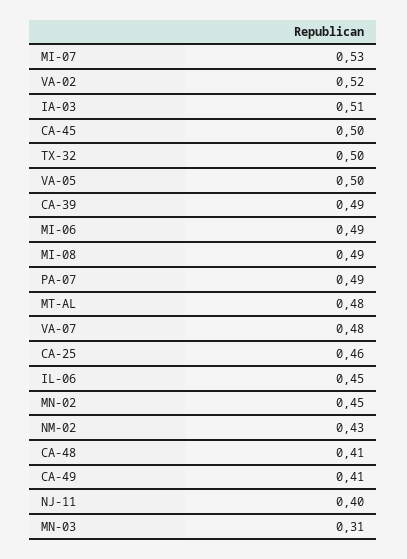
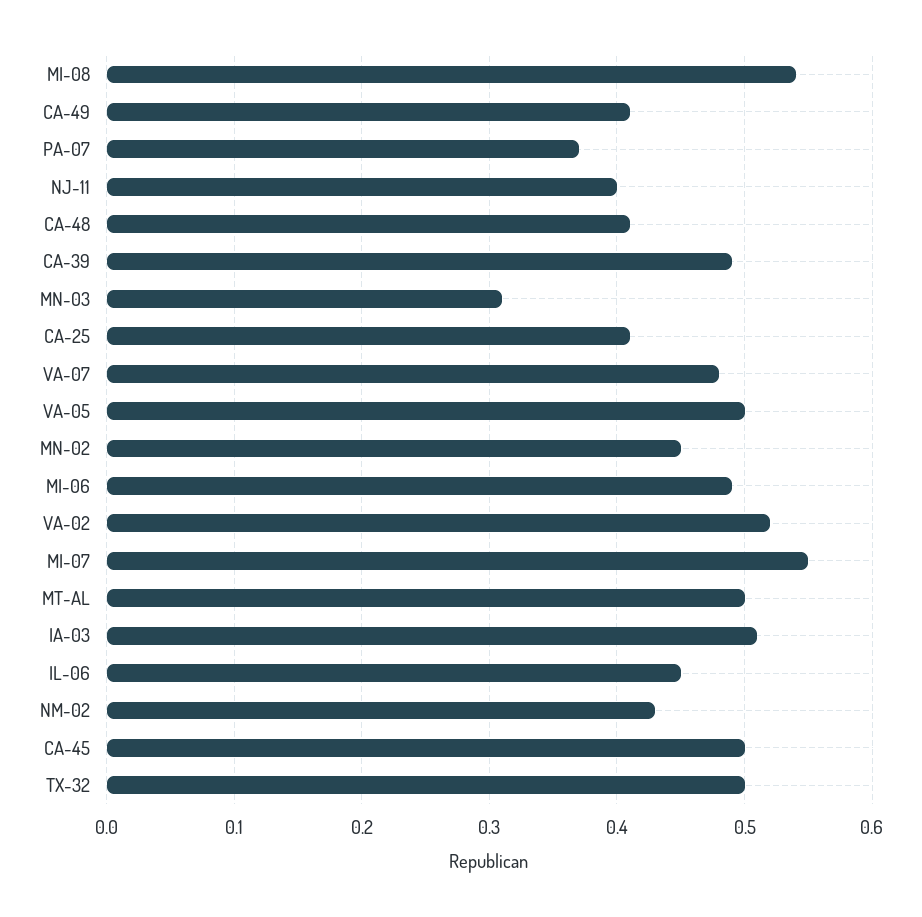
MI-07: 0.53 -> 0.55
MI-08: 0.49 -> 0.54
PA-07: 0.49 -> 0.37
MT-AL: 0.48 -> 0.5
CA-25: 0.46 -> 0.41

